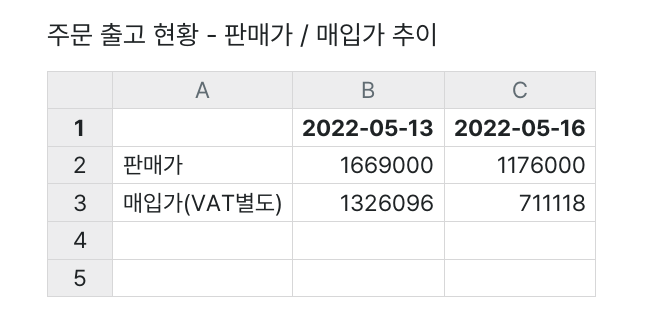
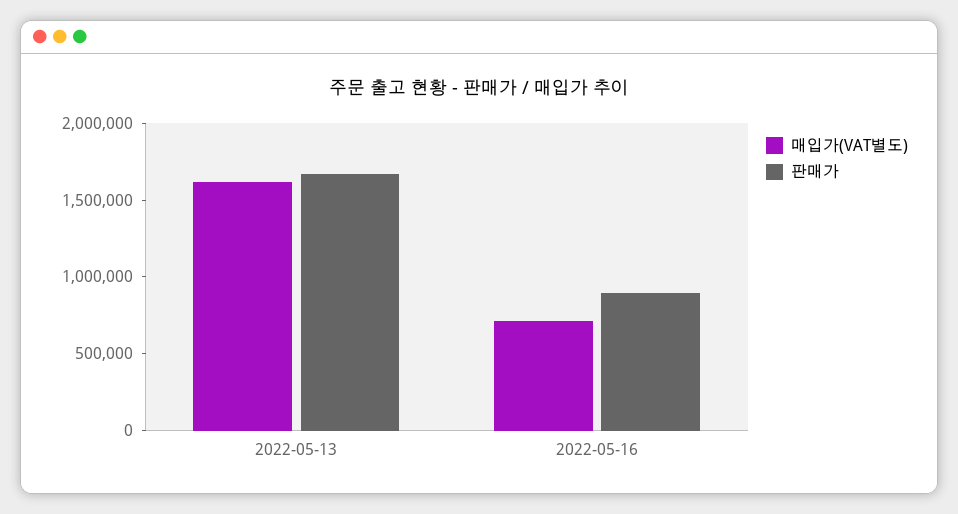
판매가, 2022-05-16: 1176000 -> 900000
매입가(VAT별도), 2022-05-13: 1326096 -> 1600000

